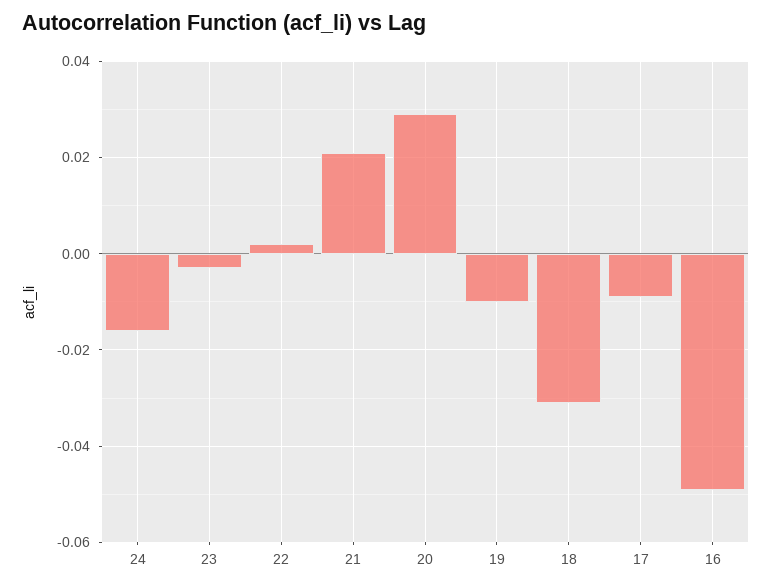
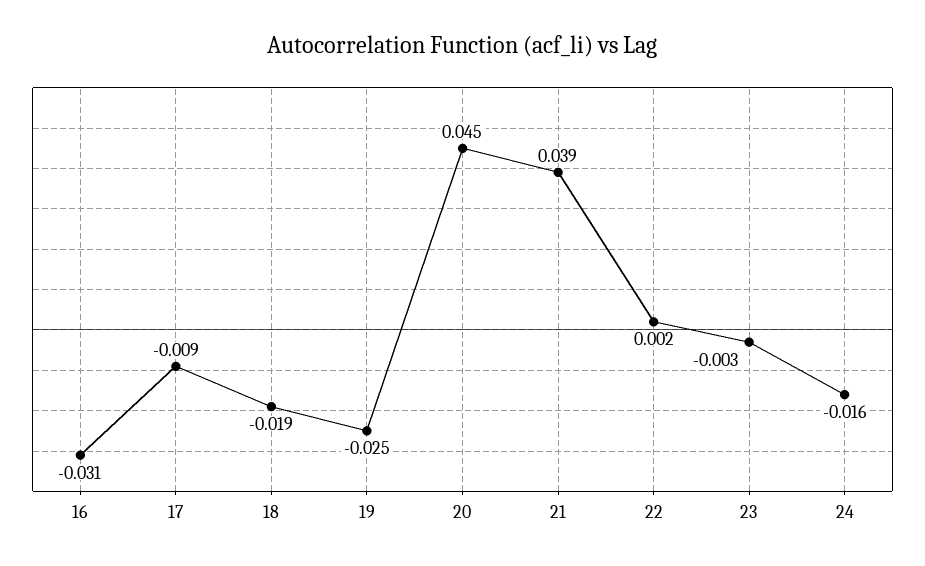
21: 0.02 -> 0.039
20: 0.03 -> 0.045
19: -0.01 -> -0.025
18: -0.03 -> -0.019
16: -0.05 -> -0.031

